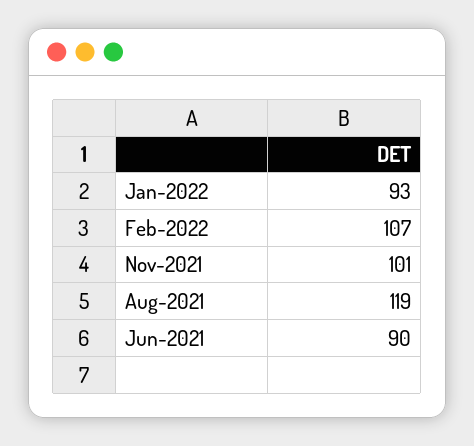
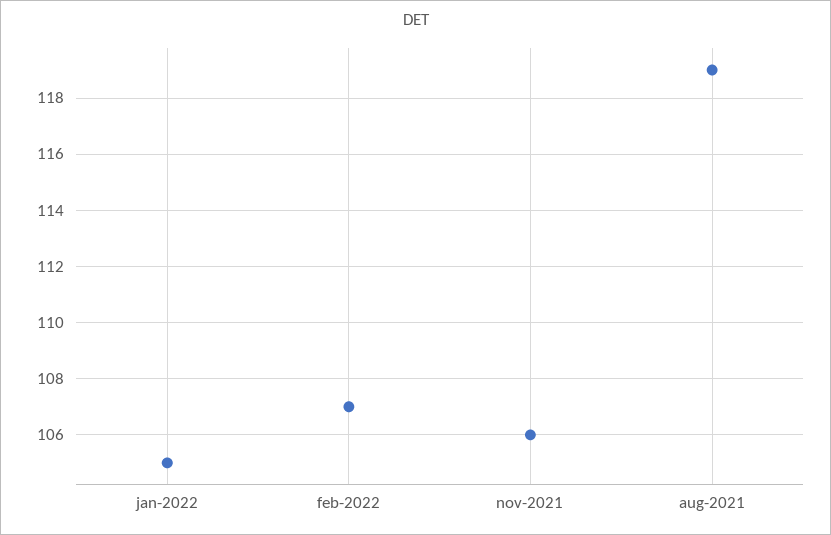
Jan-2022: 93 -> 105
Nov-2021: 101 -> 106
Jun-2021: 90 -> none

